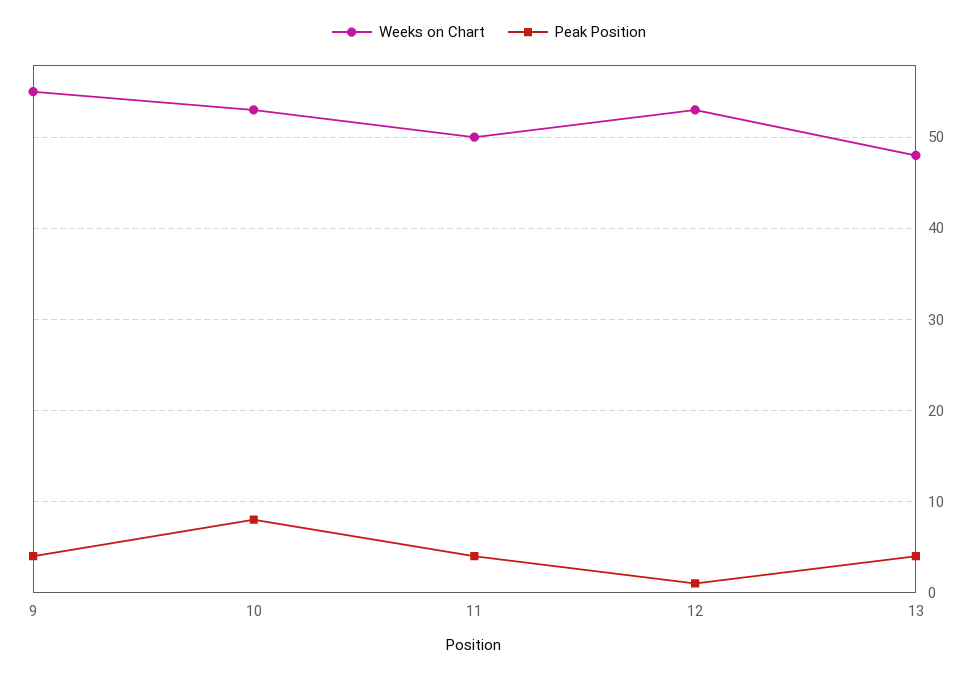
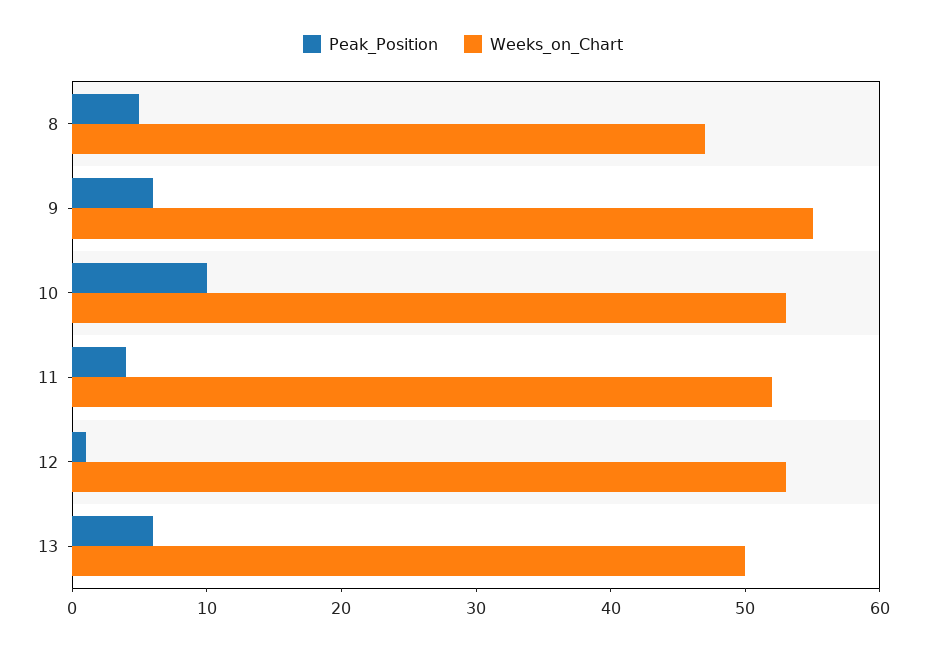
Peak Position, 9: 4 -> 6
Peak Position, 10: 8 -> 10
Weeks on Chart, 11: 50 -> 52
Weeks on Chart, 13: 48 -> 50
Peak Position, 13: 4 -> 6
Peak Position, 8: none -> 5
Weeks on Chart, 8: none -> 47

